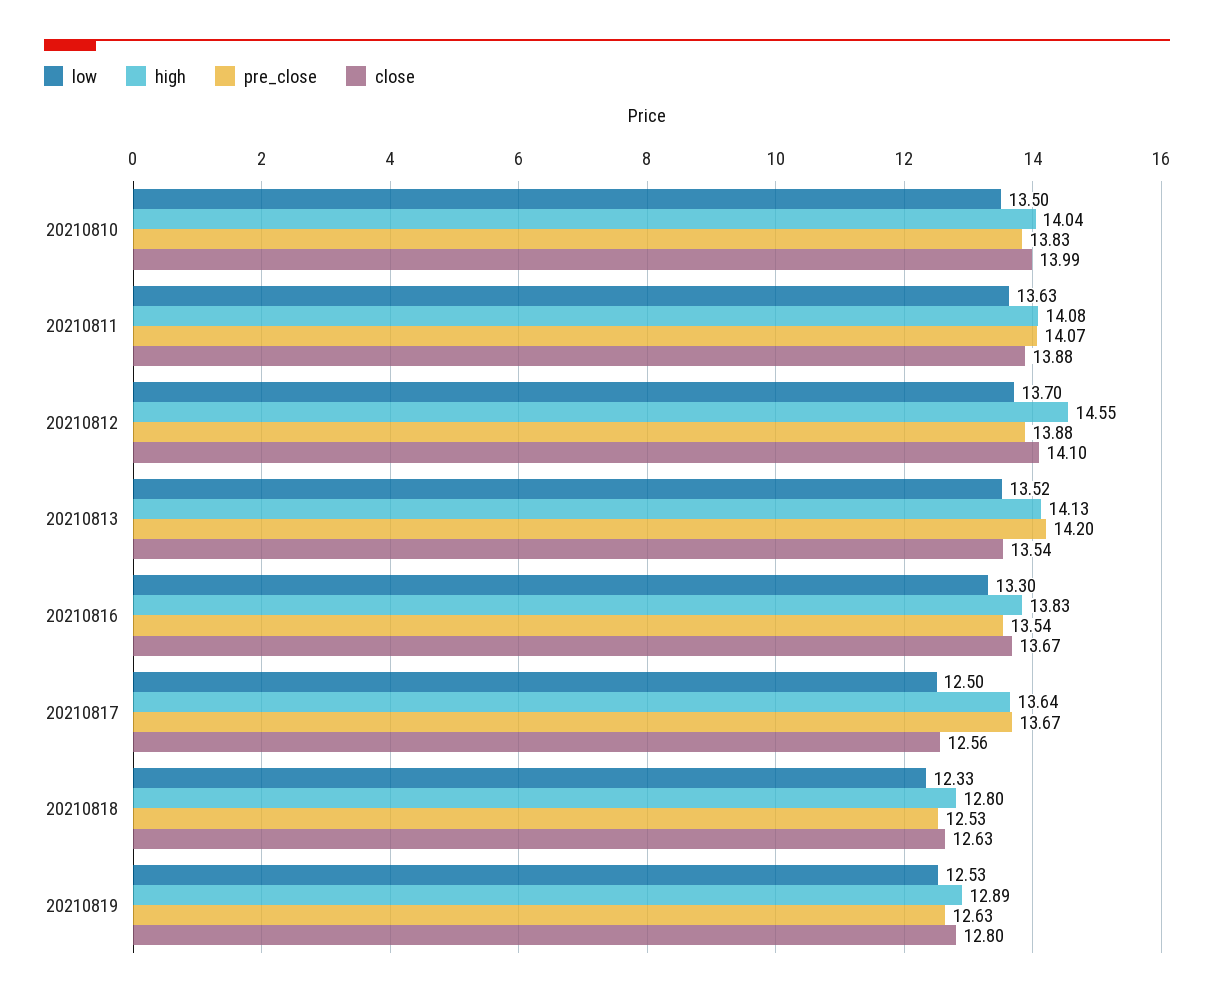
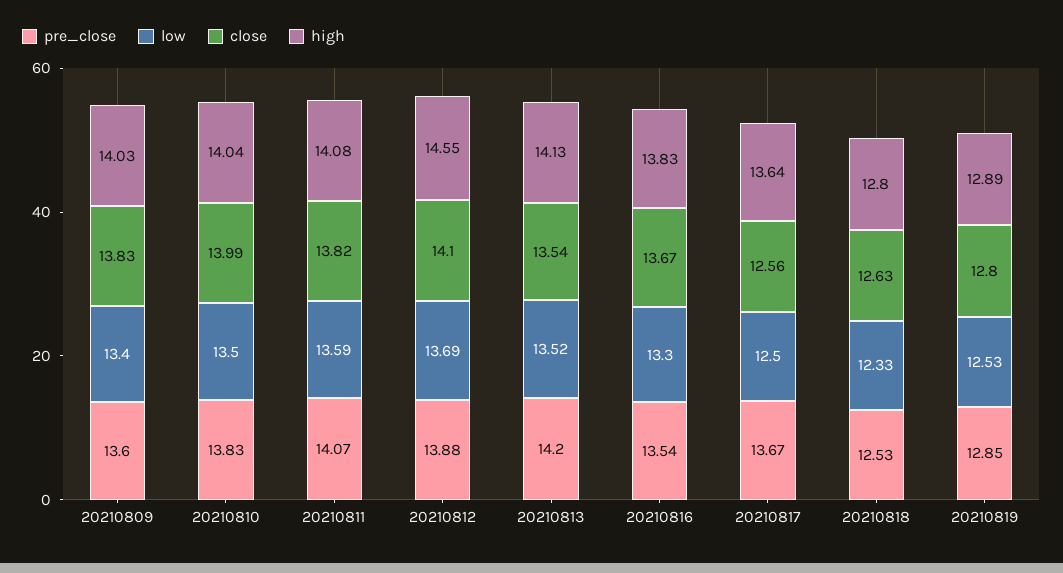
low, 20210811: 13.63 -> 13.59
close, 20210811: 13.88 -> 13.82
low, 20210812: 13.7 -> 13.69
pre_close, 20210819: 12.63 -> 12.85
pre_close, 20210809: none -> 13.6
low, 20210809: none -> 13.4
close, 20210809: none -> 13.83
high, 20210809: none -> 14.03

